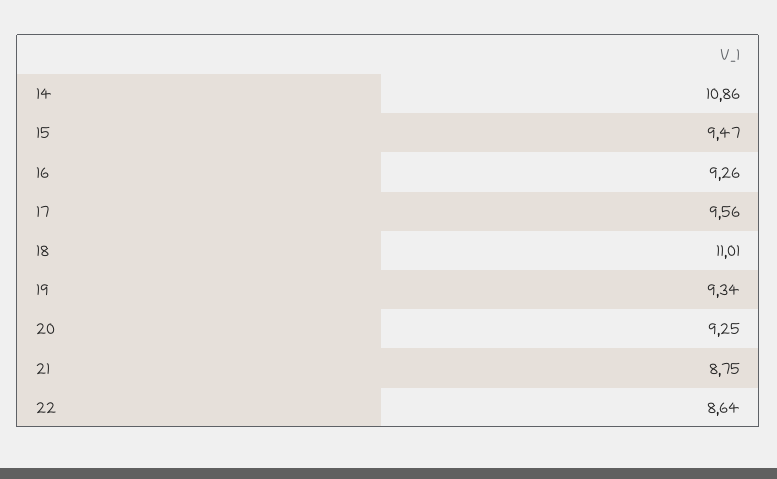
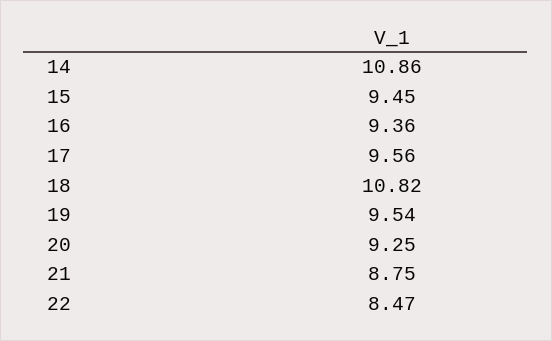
15: 9.47 -> 9.45
16: 9.26 -> 9.36
18: 11.01 -> 10.82
19: 9.34 -> 9.54
22: 8.64 -> 8.47

